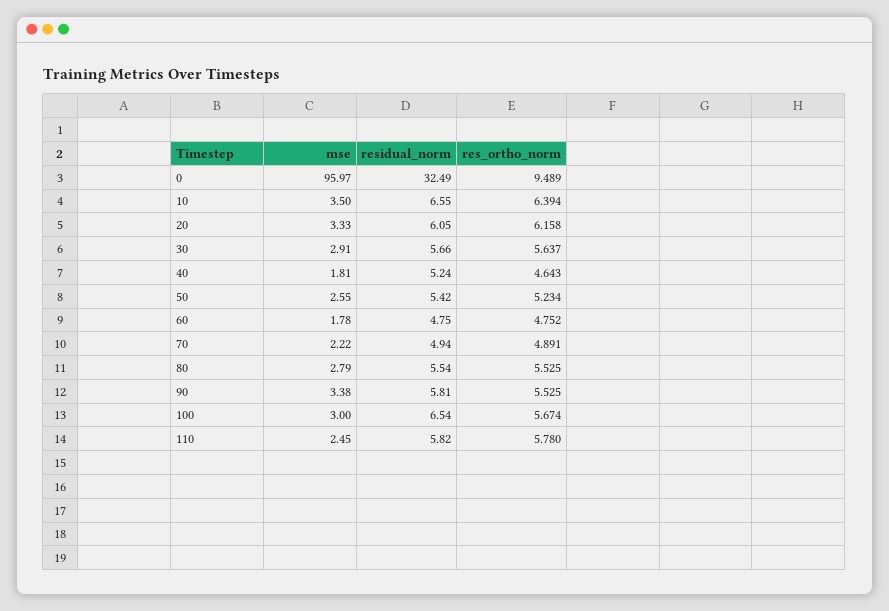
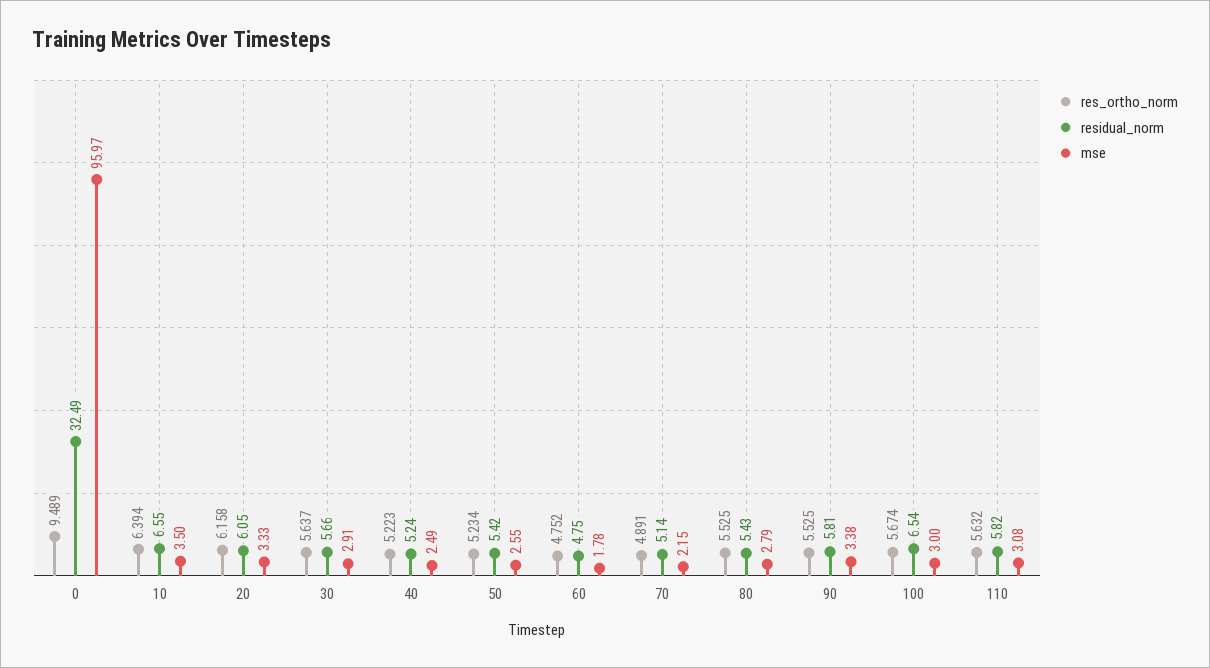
mse, 40: 1.81 -> 2.49
res_ortho_norm, 40: 4.643 -> 5.223
mse, 70: 2.22 -> 2.15
residual_norm, 70: 4.94 -> 5.14
residual_norm, 80: 5.54 -> 5.43
mse, 110: 2.45 -> 3.08
res_ortho_norm, 110: 5.78 -> 5.632

